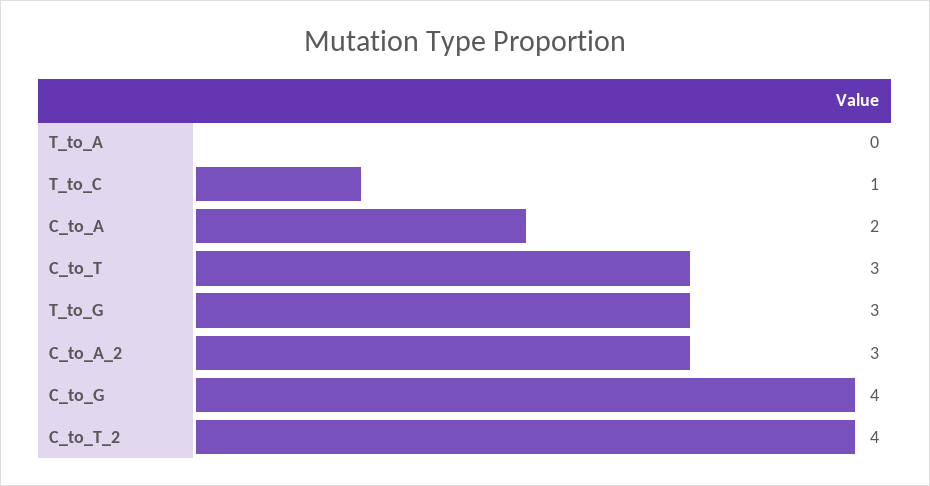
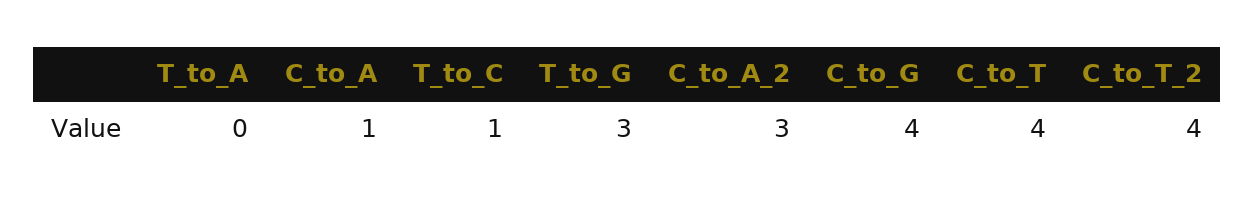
C_to_A: 2 -> 1
C_to_T: 3 -> 4

